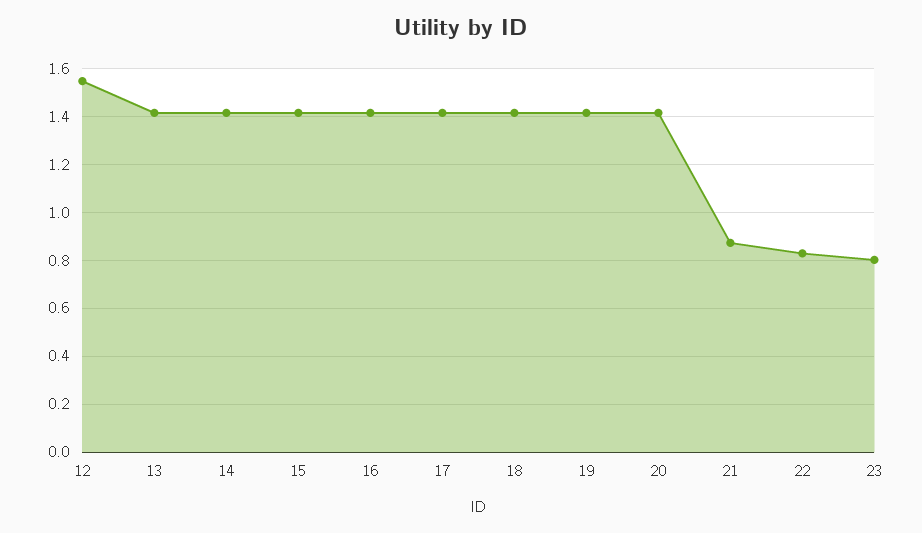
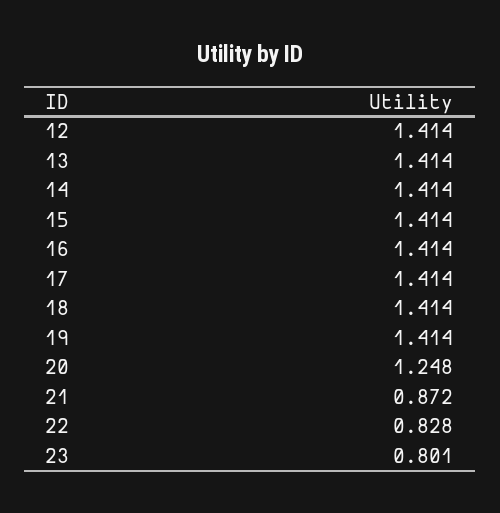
12: 1.55 -> 1.414
20: 1.4 -> 1.248

